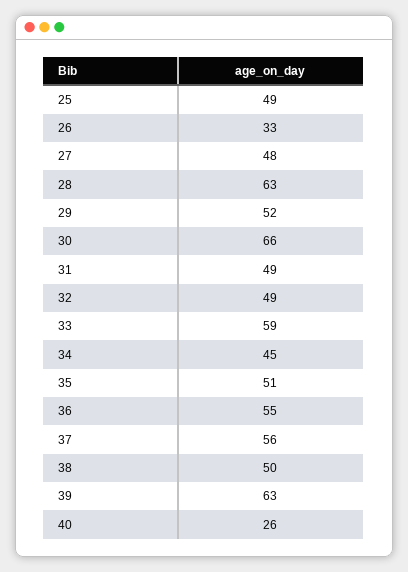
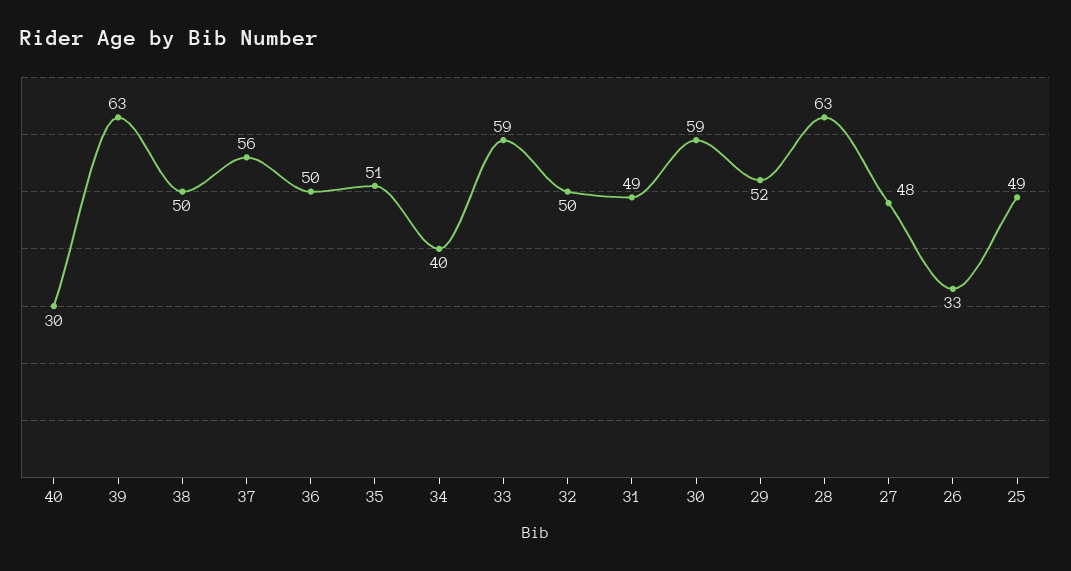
30: 66 -> 59
32: 49 -> 50
34: 45 -> 40
36: 55 -> 50
40: 26 -> 30

